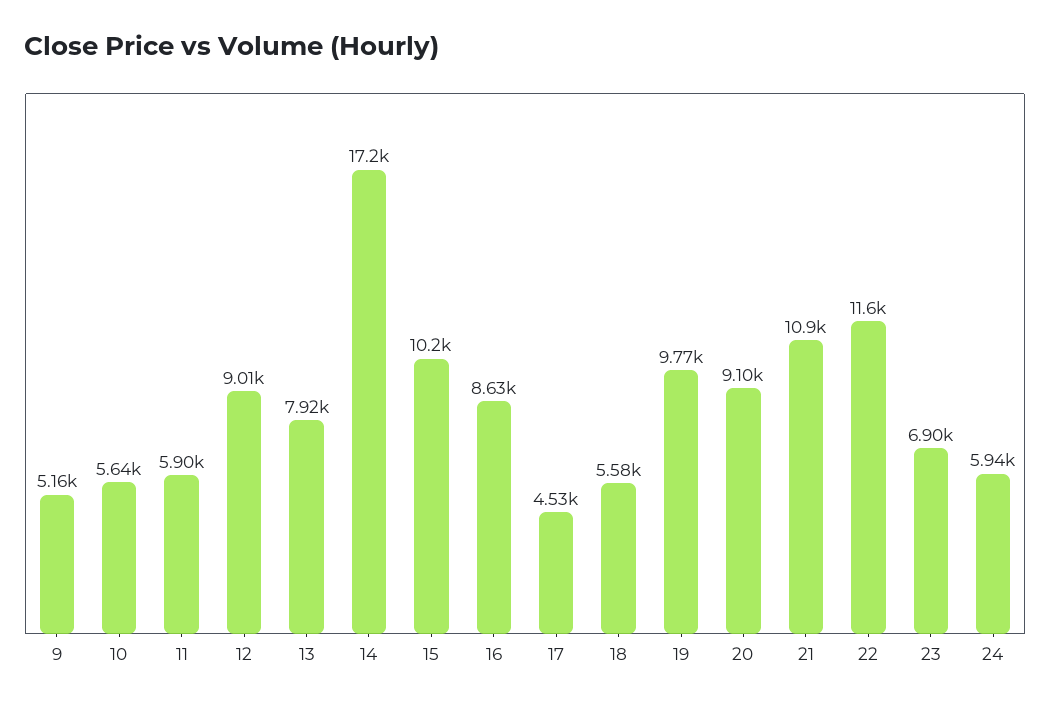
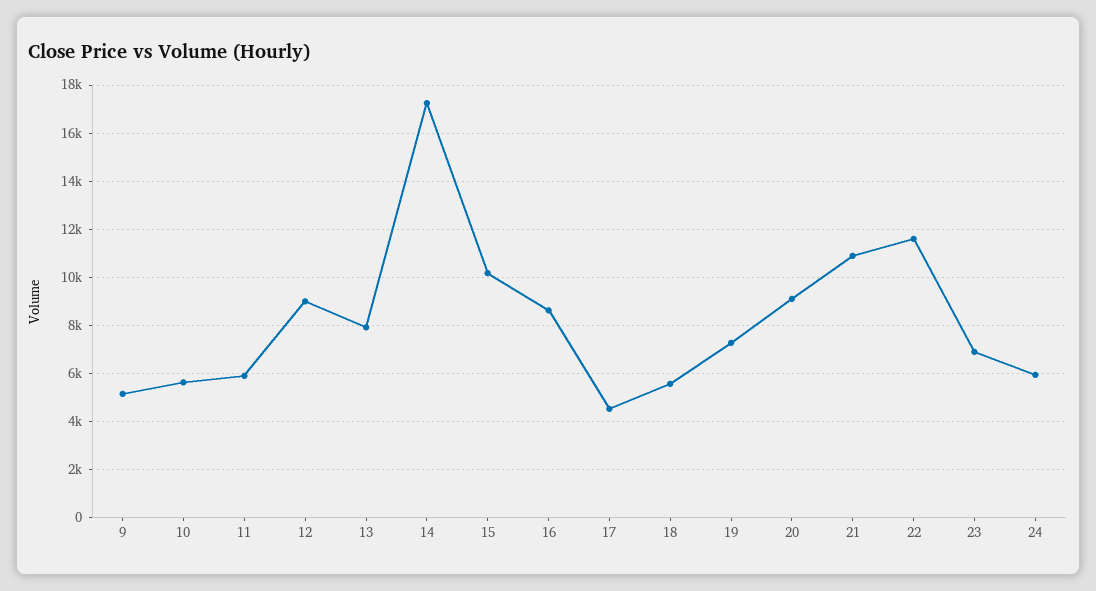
19: 9770 -> 7250

